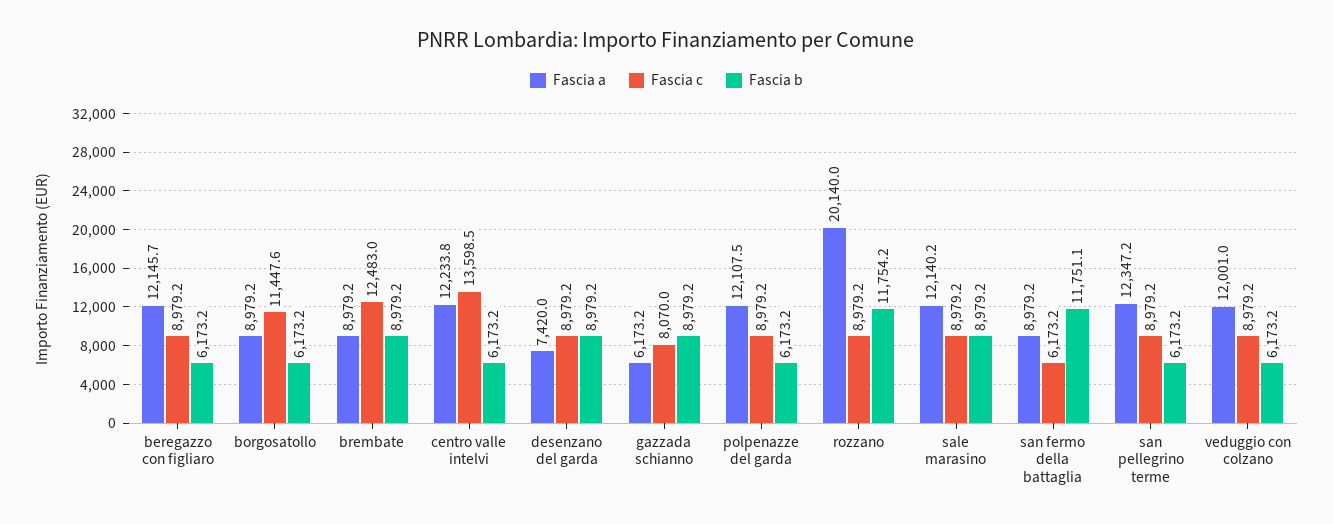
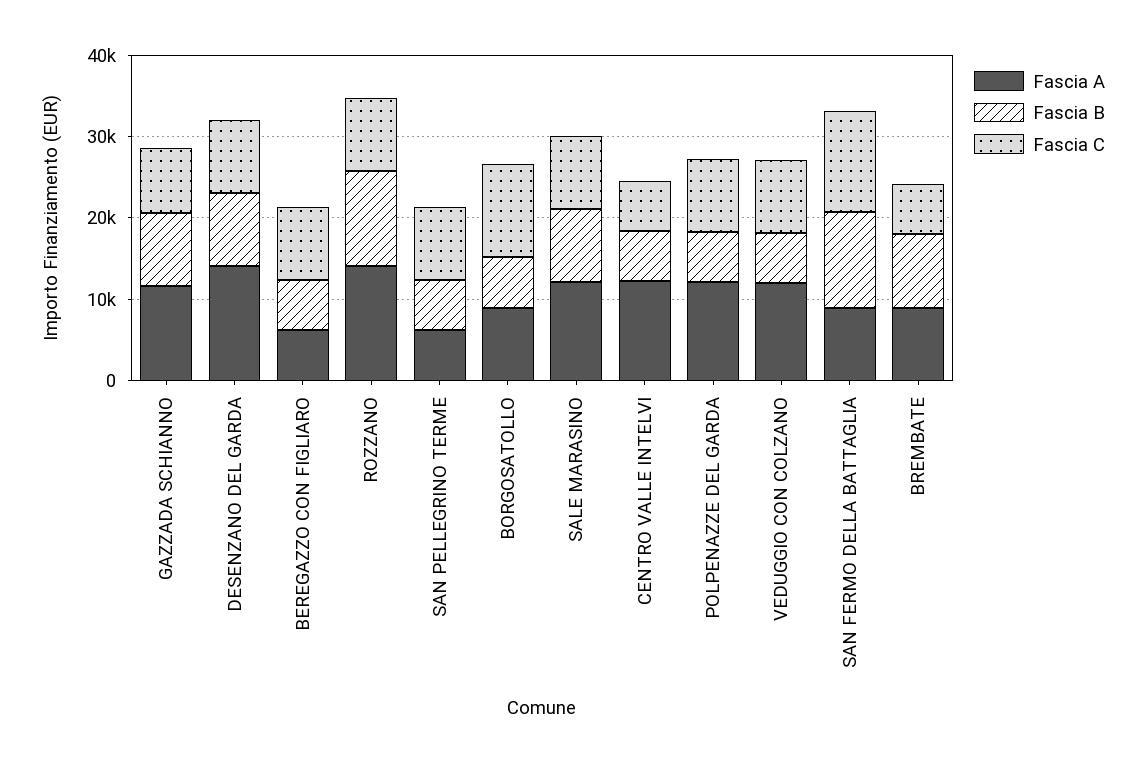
Fascia a, beregazzo con figliaro: 12145.7 -> 6000
Fascia c, brembate: 12483 -> 6000
Fascia c, centro valle intelvi: 13598.5 -> 6000
Fascia a, desenzano del garda: 7420 -> 14000
Fascia a, gazzada schianno: 6173.2 -> 12000
Fascia a, rozzano: 20140 -> 14000
Fascia c, san fermo della battaglia: 6173.2 -> 12000
Fascia a, san pellegrino terme: 12347.2 -> 6000

